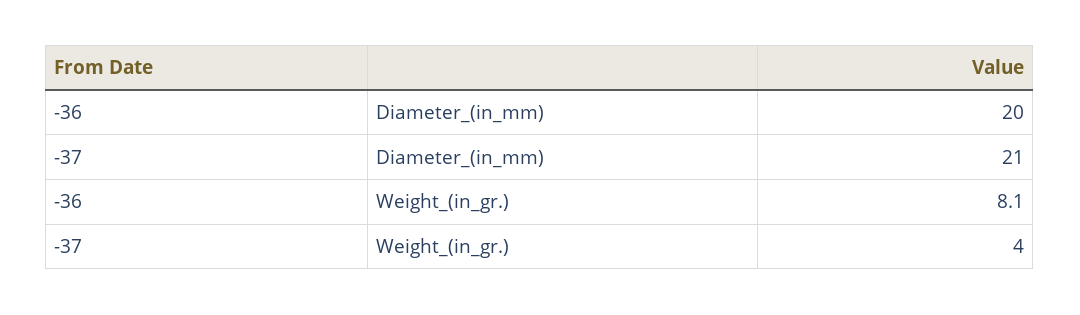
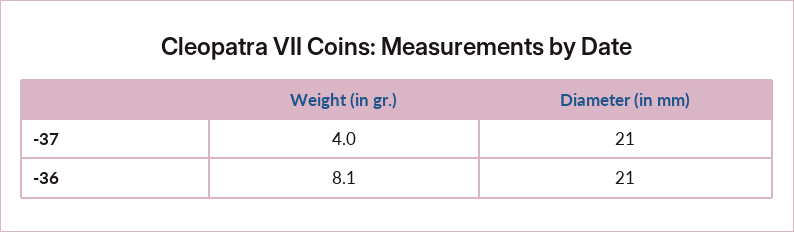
-36, Diameter_(in_mm): 20 -> 21

